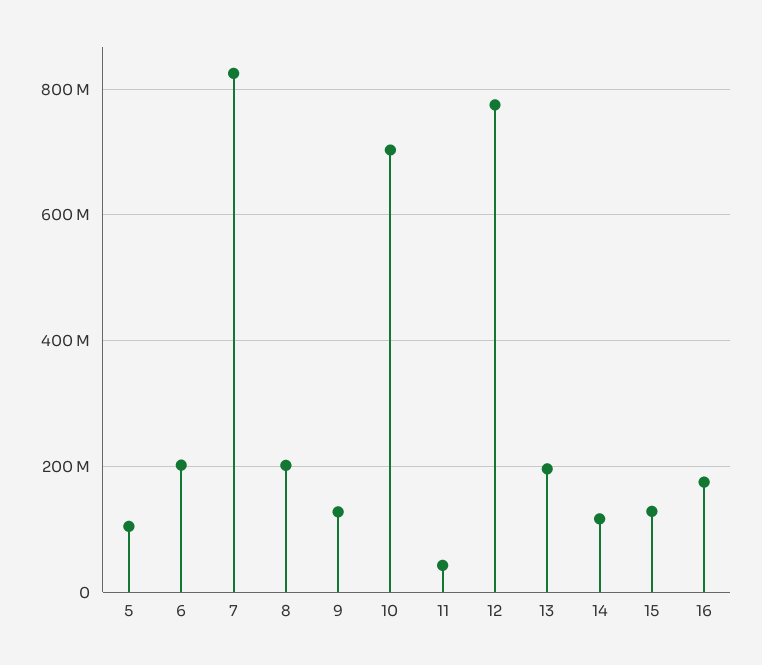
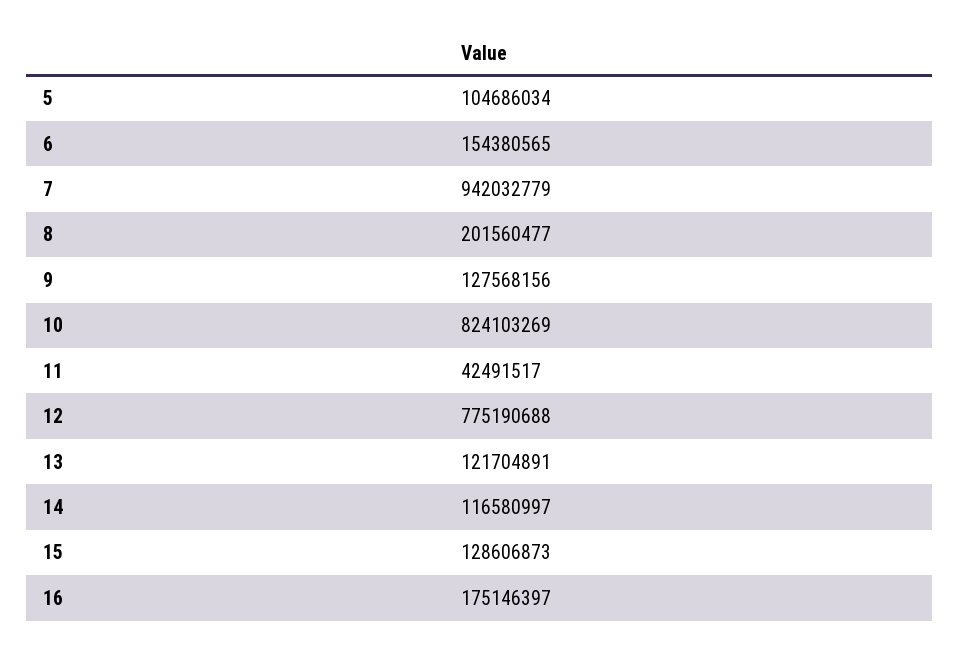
6: 200000000 -> 154380565
7: 820000000 -> 942032779
10: 700000000 -> 824103269
13: 200000000 -> 121704891

